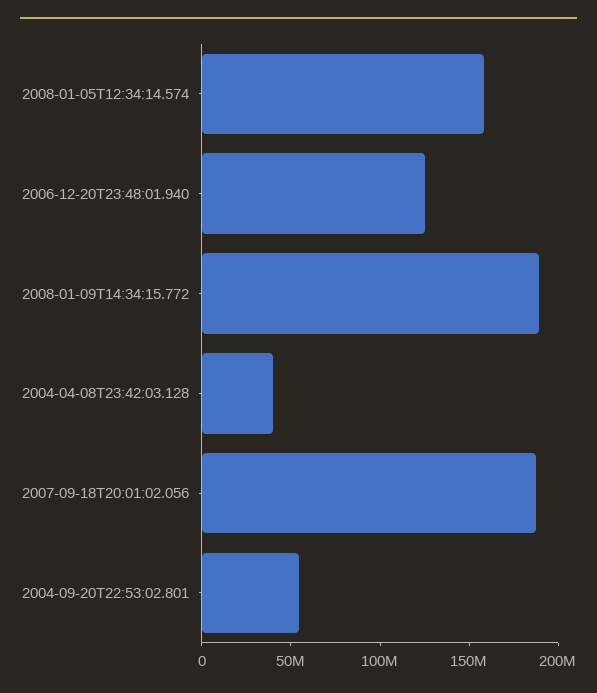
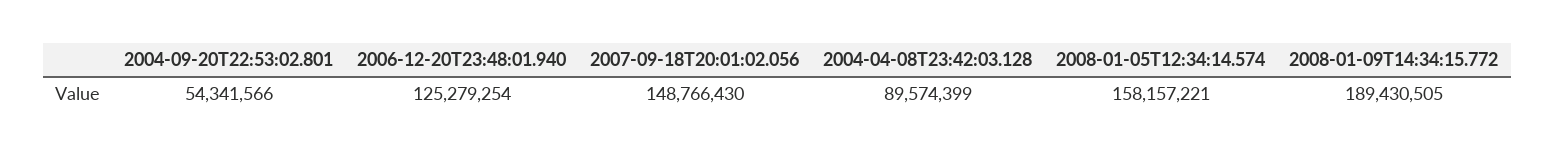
2004-04-08T23:42:03.128: 40000000 -> 89574399
2007-09-18T20:01:02.056: 190000000 -> 148766430

